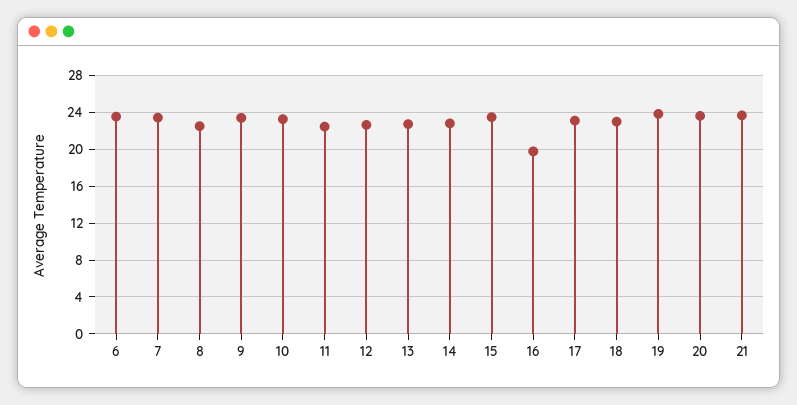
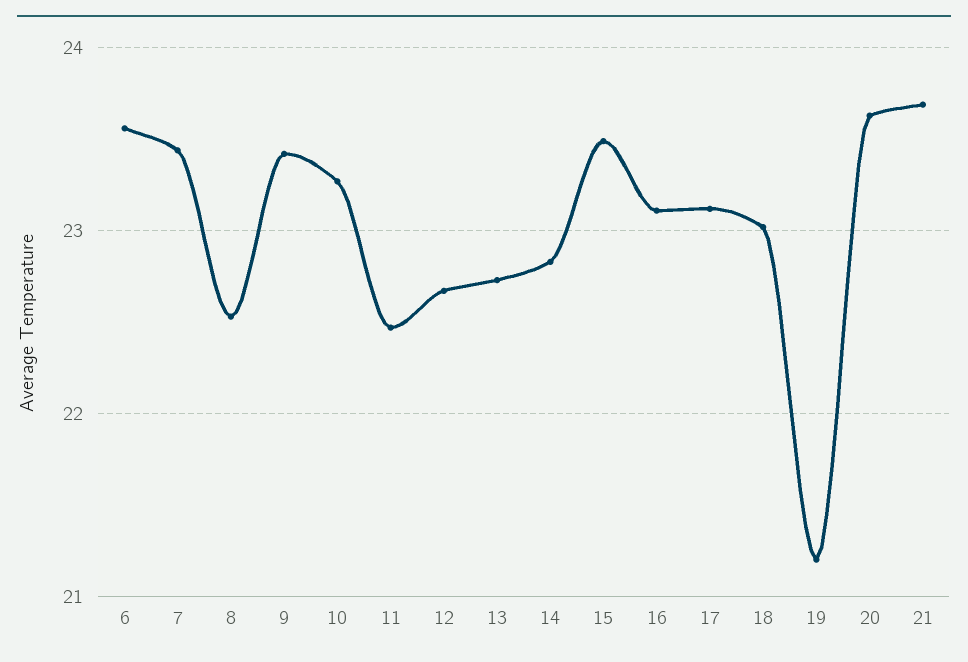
16: 20 -> 23.1
19: 24 -> 21.2

